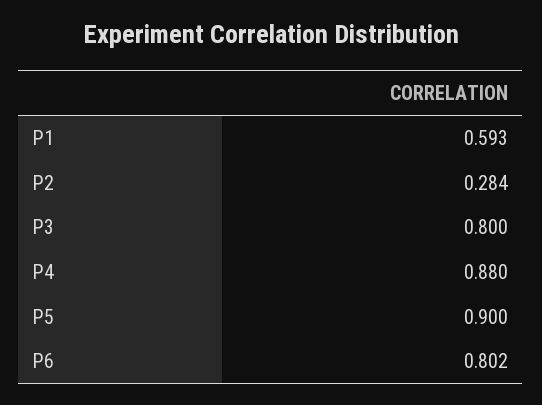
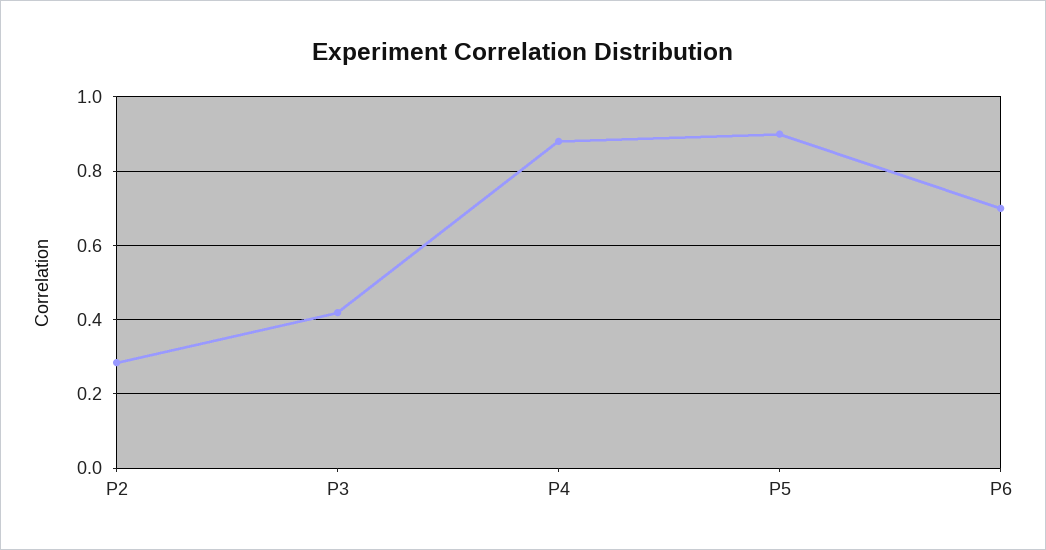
P1: 0.593 -> none
P3: 0.8 -> 0.42
P6: 0.802 -> 0.7

